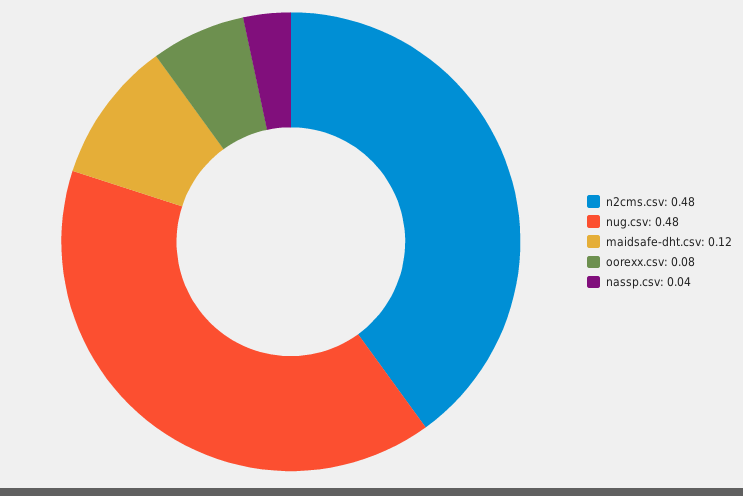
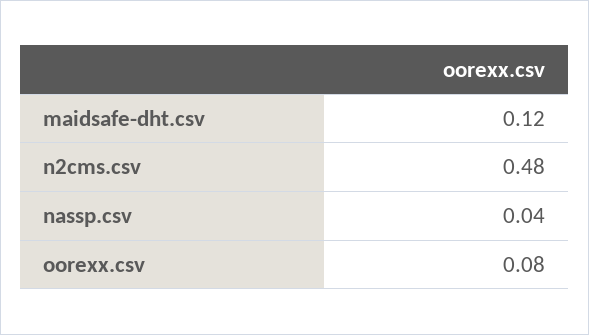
nug.csv: 0.48 -> none

